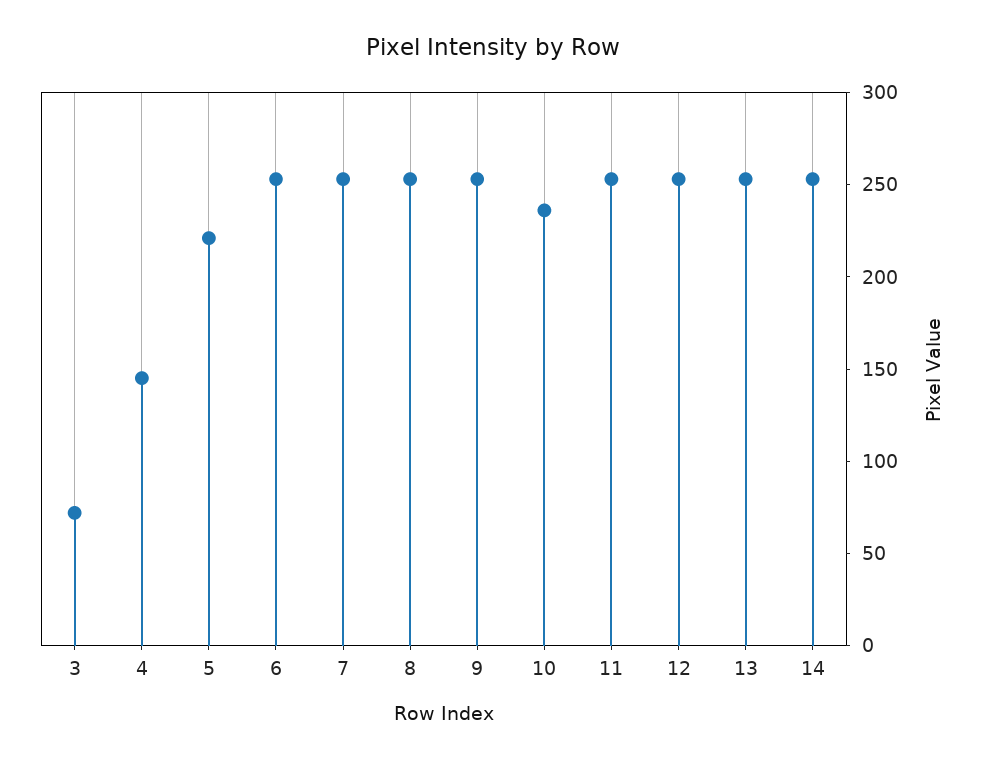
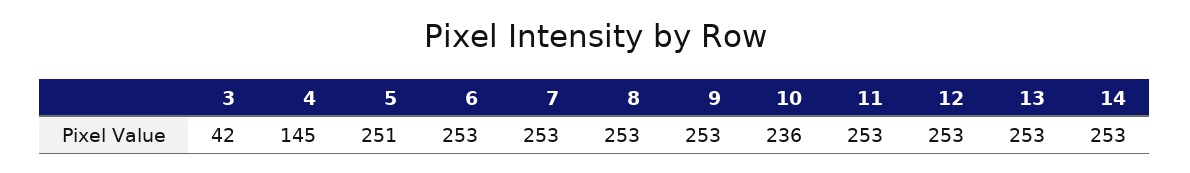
3: 70 -> 42
5: 220 -> 251

